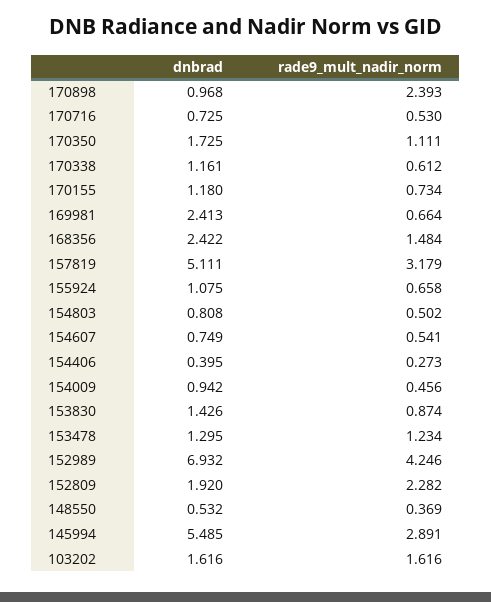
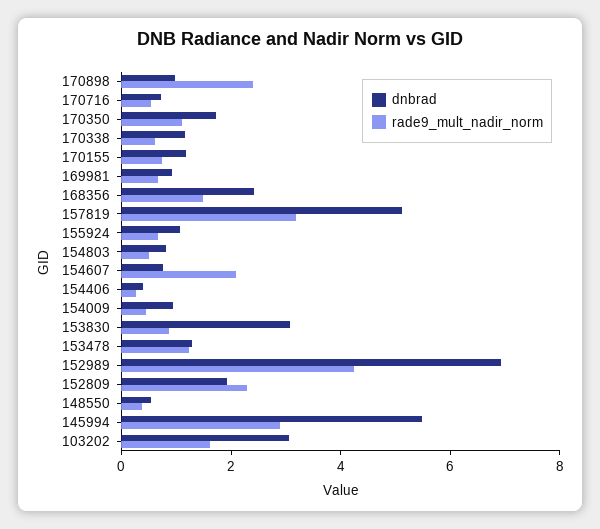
dnbrad, 169981: 2.413 -> 1
rade9_mult_nadir_norm, 154607: 0.541 -> 2
dnbrad, 153830: 1.426 -> 3
dnbrad, 103202: 1.616 -> 3

